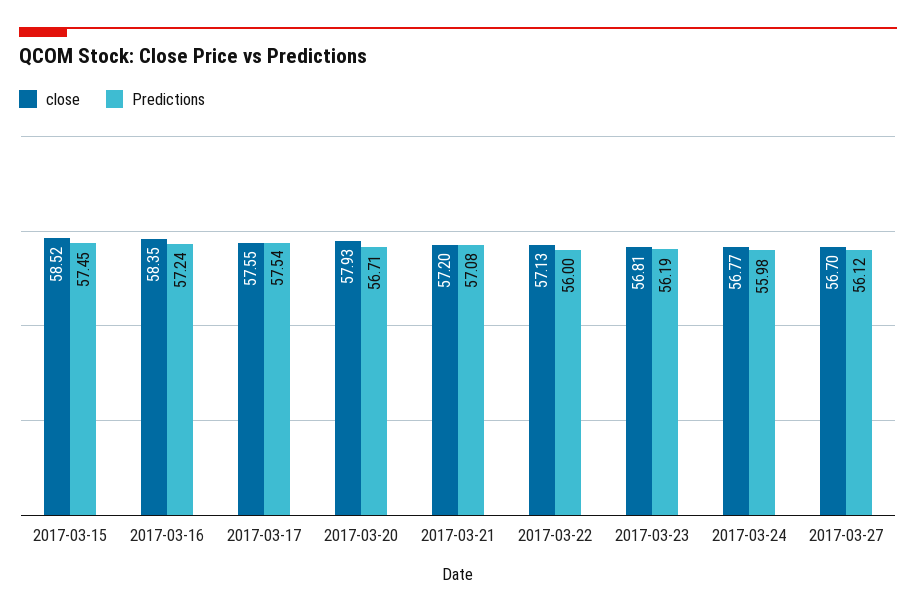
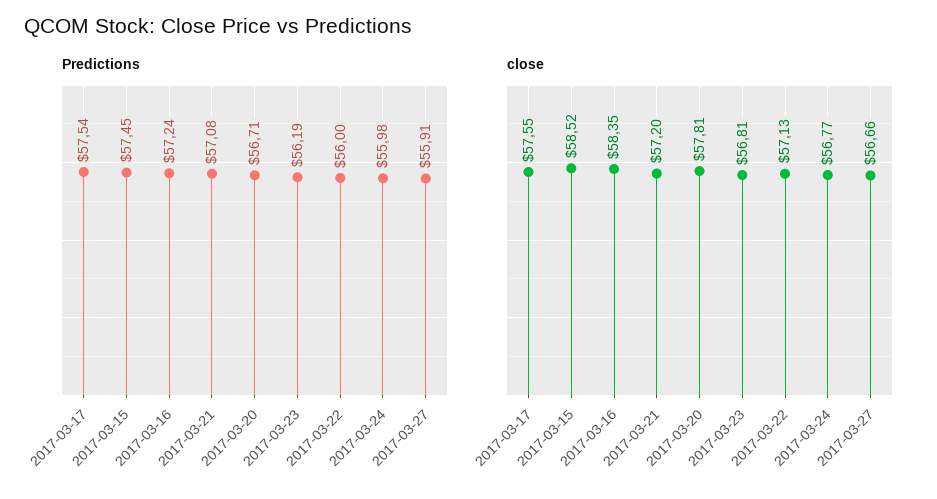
close, 2017-03-20: 57.93 -> 57.81
close, 2017-03-27: 56.7 -> 56.66
Predictions, 2017-03-27: 56.12 -> 55.91

